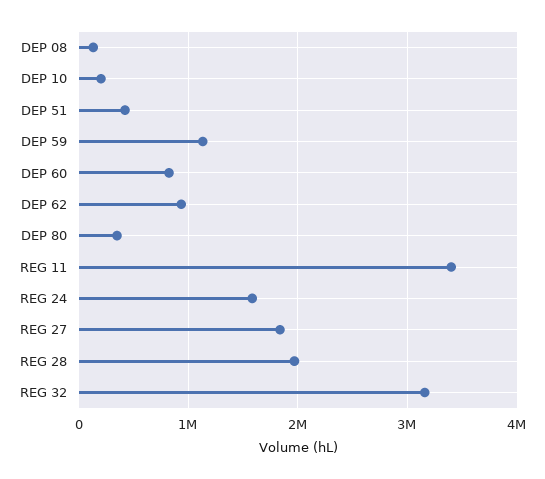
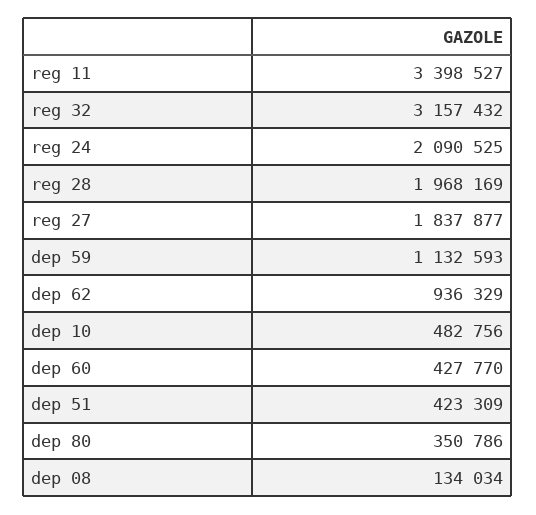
DEP 10: 200000 -> 482756
DEP 60: 800000 -> 427770
REG 24: 1600000 -> 2090525

